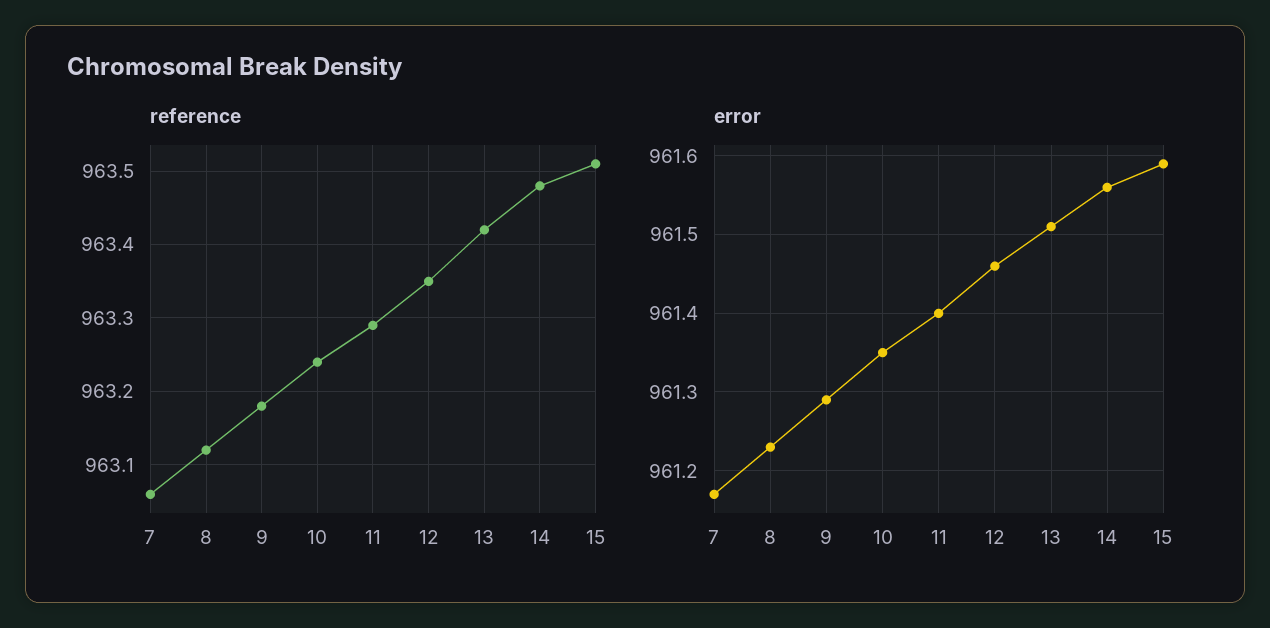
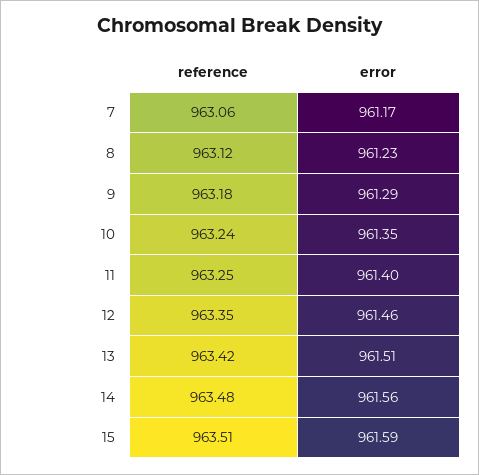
reference, 11: 963.29 -> 963.25

